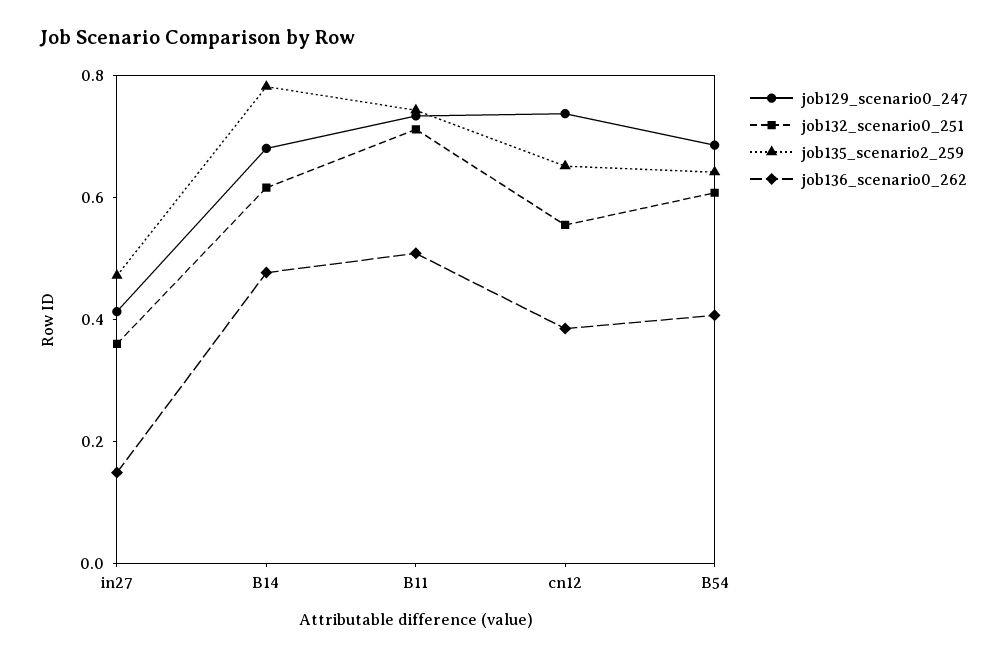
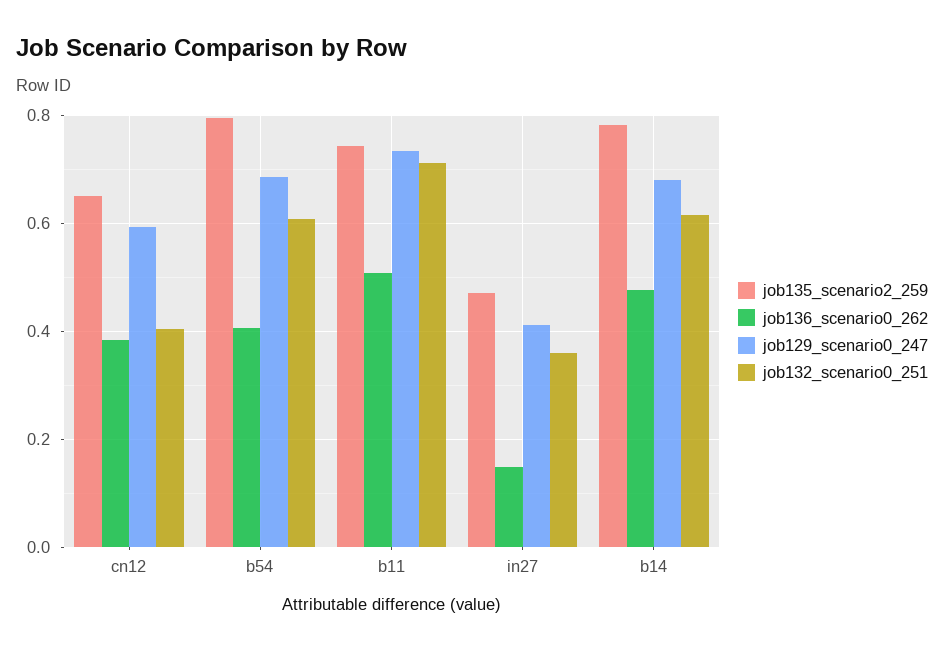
job129_scenario0_247, cn12: 0.75 -> 0.6
job132_scenario0_251, cn12: 0.55 -> 0.4
job135_scenario2_259, B54: 0.65 -> 0.8

